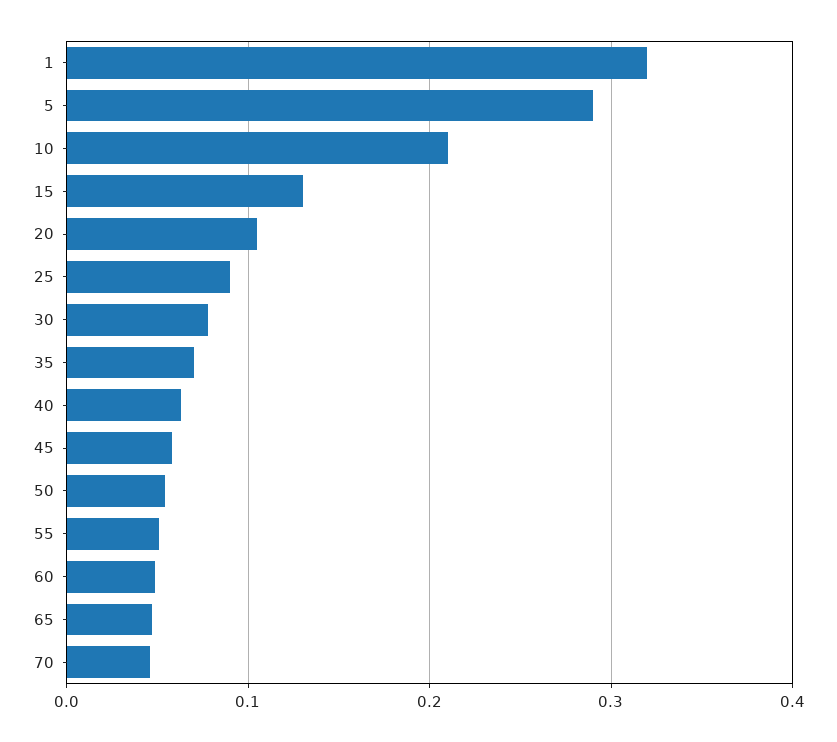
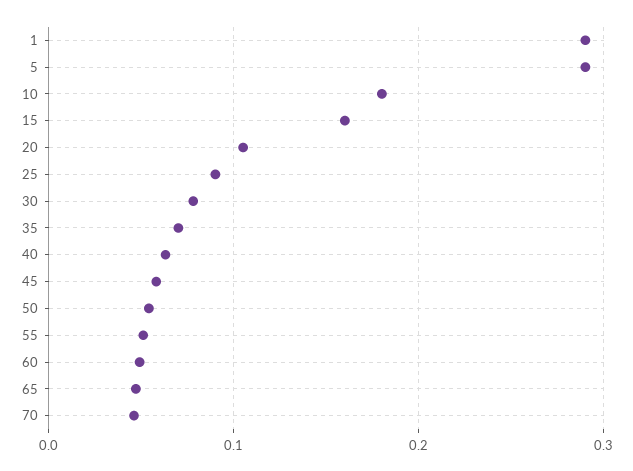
1: 0.32 -> 0.29
10: 0.21 -> 0.18
15: 0.13 -> 0.16

